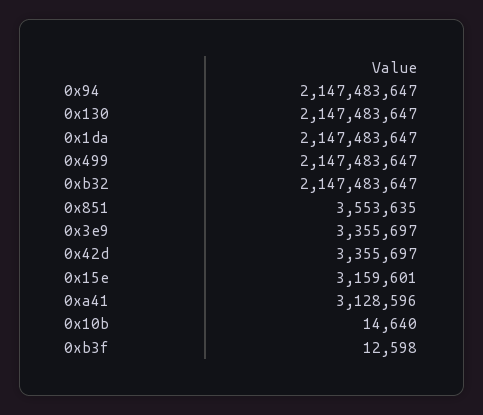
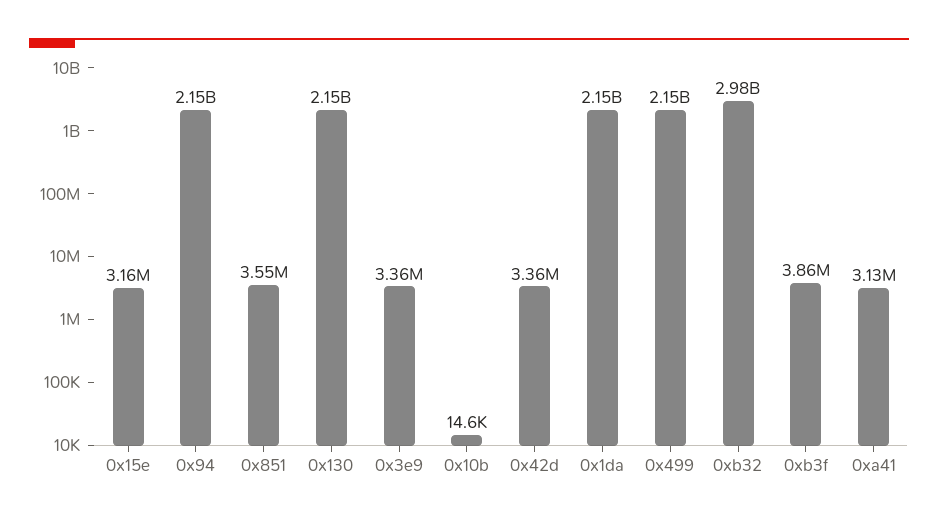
0xb32: 2147483647 -> 2980000000
0xb3f: 12598 -> 3860000

